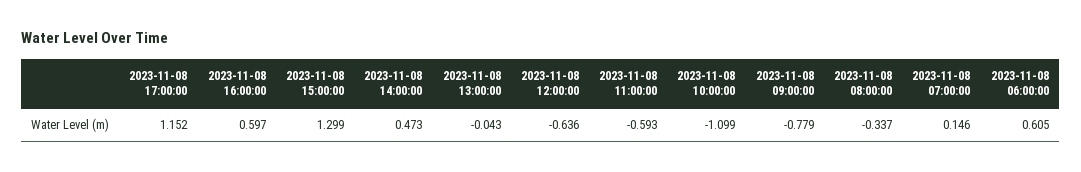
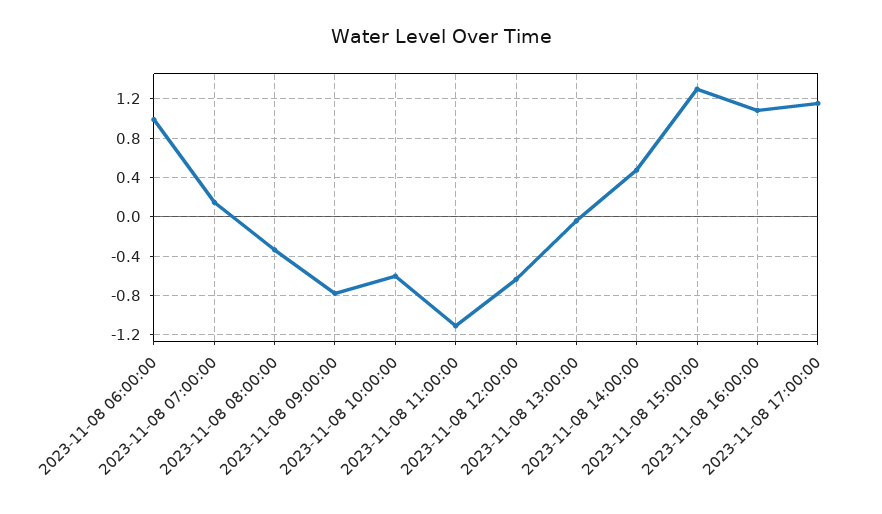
2023-11-08 16:00:00: 0.597 -> 1.1
2023-11-08 11:00:00: -0.593 -> -1.1
2023-11-08 10:00:00: -1.099 -> -0.6
2023-11-08 06:00:00: 0.605 -> 1

